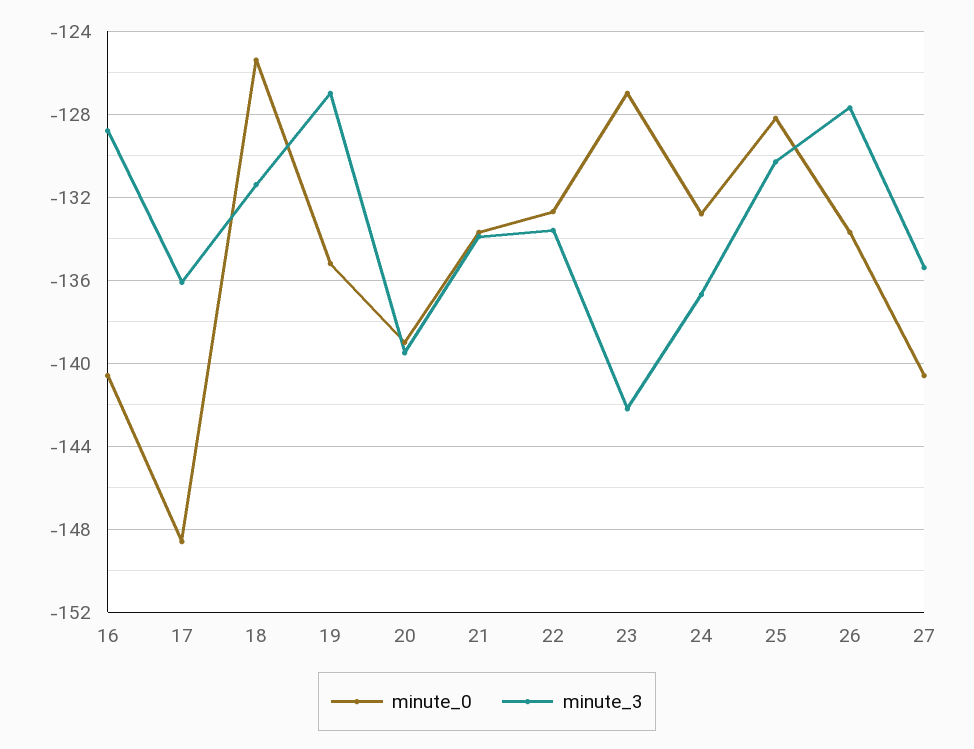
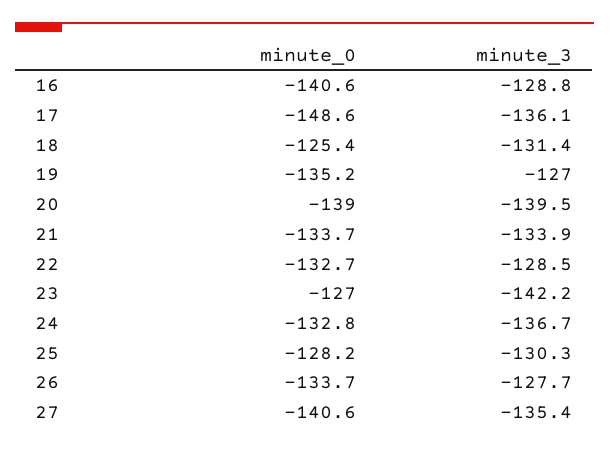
minute_3, 22: -133.5 -> -128.5

